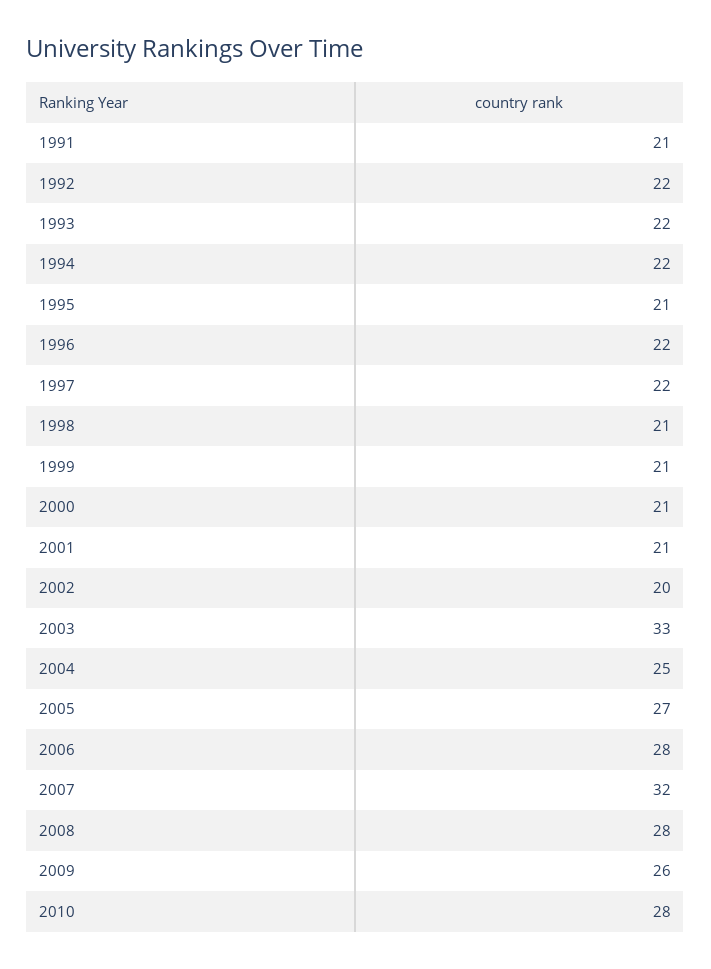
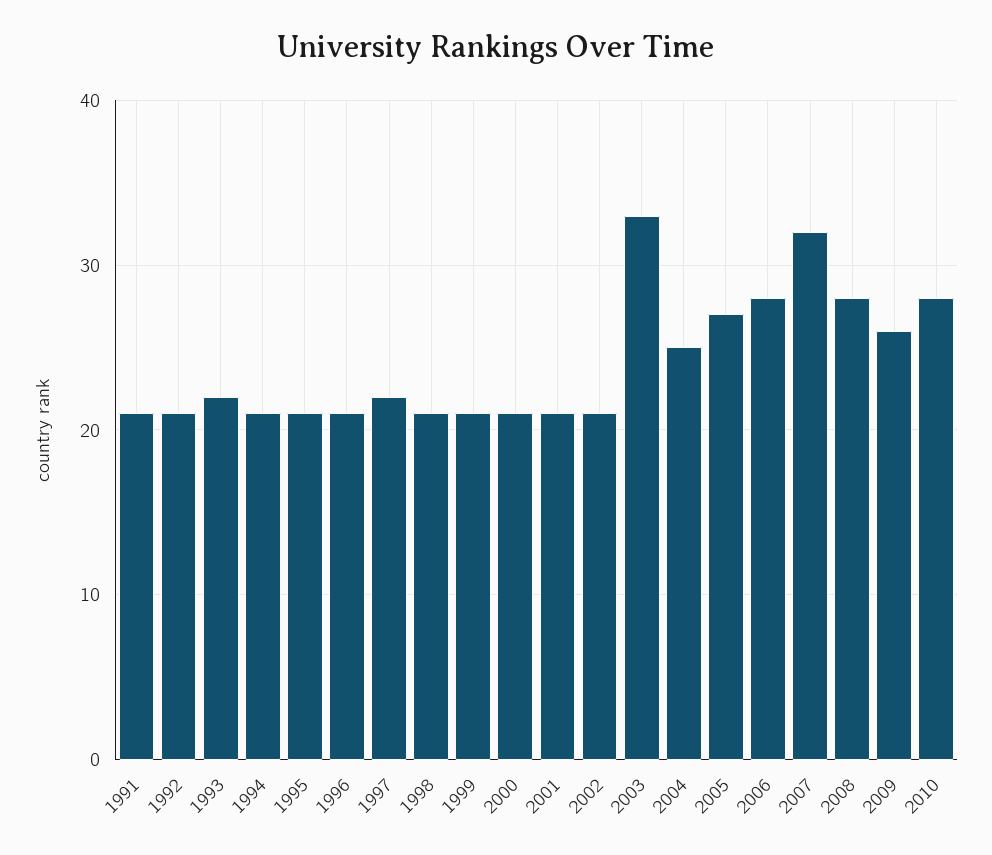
1992: 22 -> 21
1994: 22 -> 21
1996: 22 -> 21
2002: 20 -> 21

